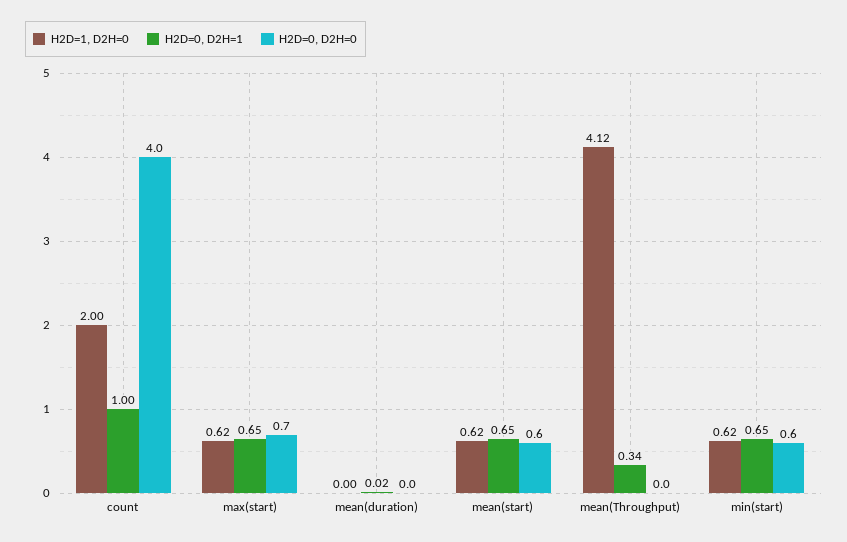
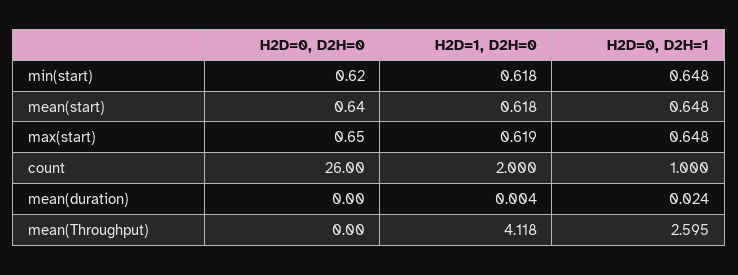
H2D=0, D2H=0, count: 4 -> 26
H2D=0, D2H=1, mean(Throughput): 0.34 -> 2.595

